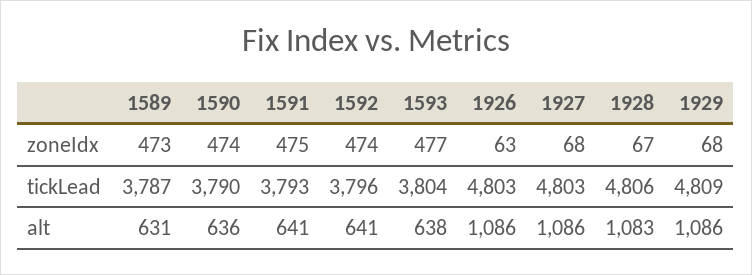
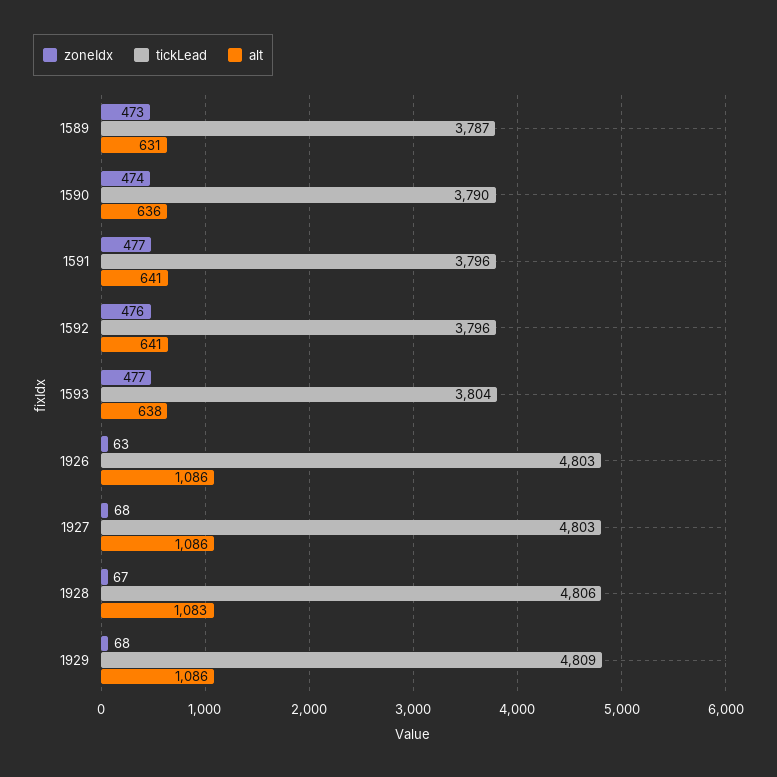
zoneIdx, 1591: 475 -> 477
zoneIdx, 1592: 474 -> 476
tickLead, 1591: 3793 -> 3796

